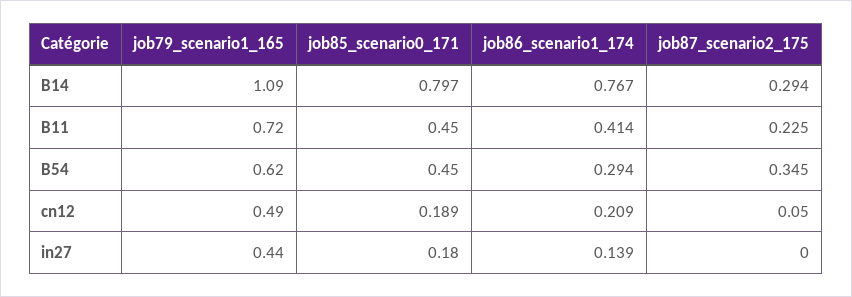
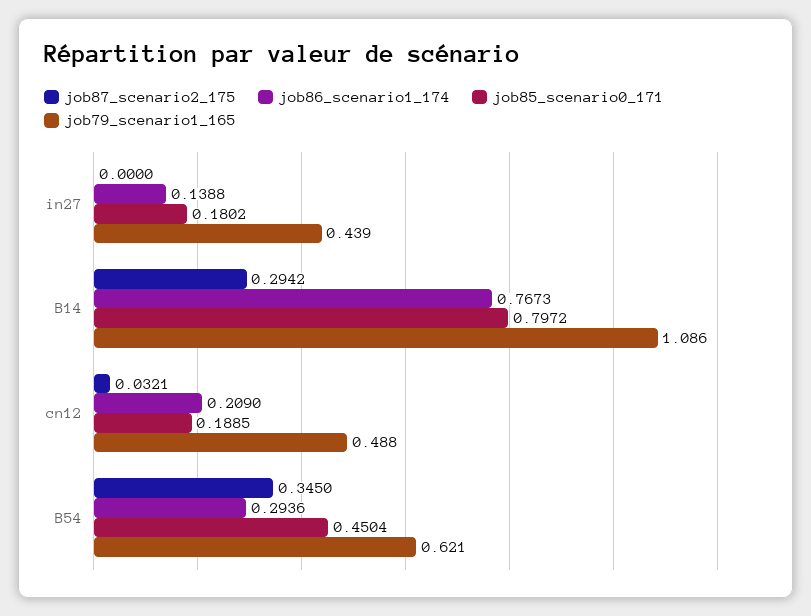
job79_scenario1_165, B11: 0.72 -> none
job85_scenario0_171, B11: 0.45 -> none
job86_scenario1_174, B11: 0.414 -> none
job87_scenario2_175, B11: 0.225 -> none
job87_scenario2_175, cn12: 0.05 -> 0.0321

